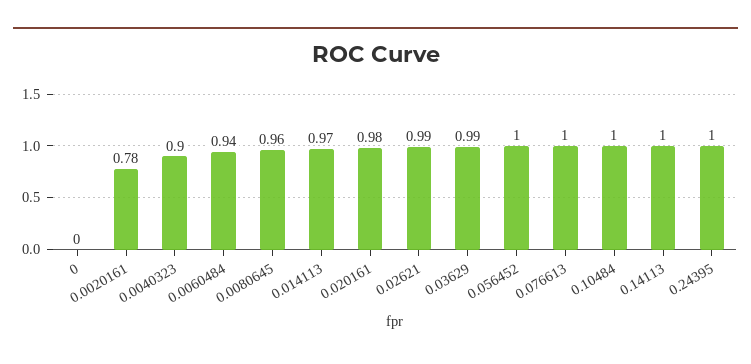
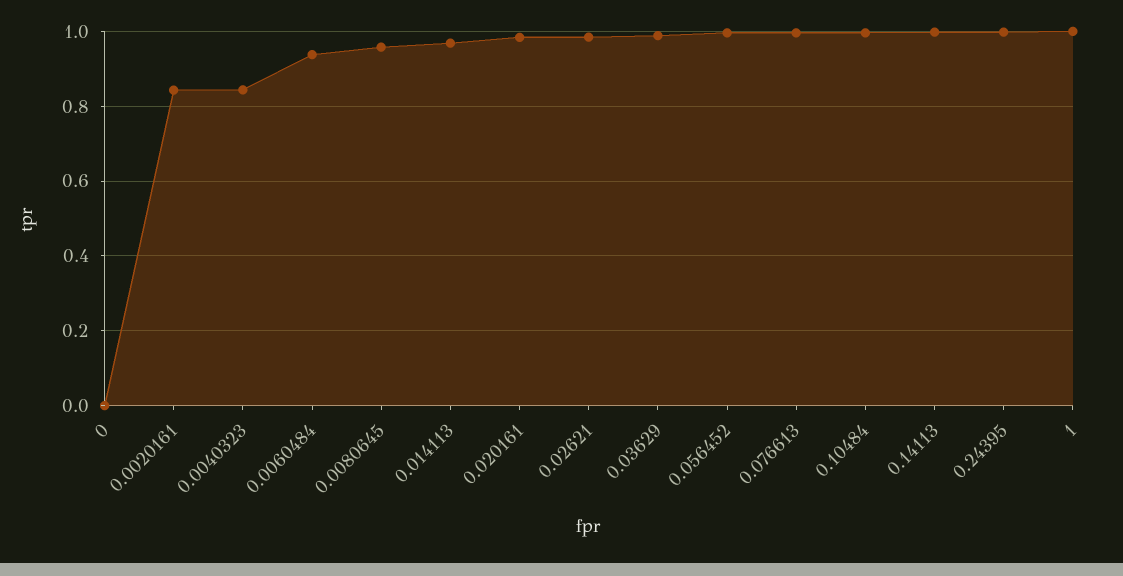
0.0020161: 0.78 -> 0.84
0.0040323: 0.9 -> 0.84
1: none -> 1

